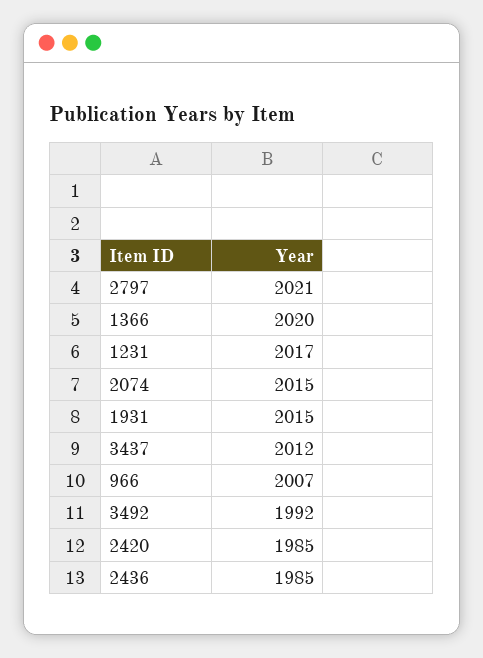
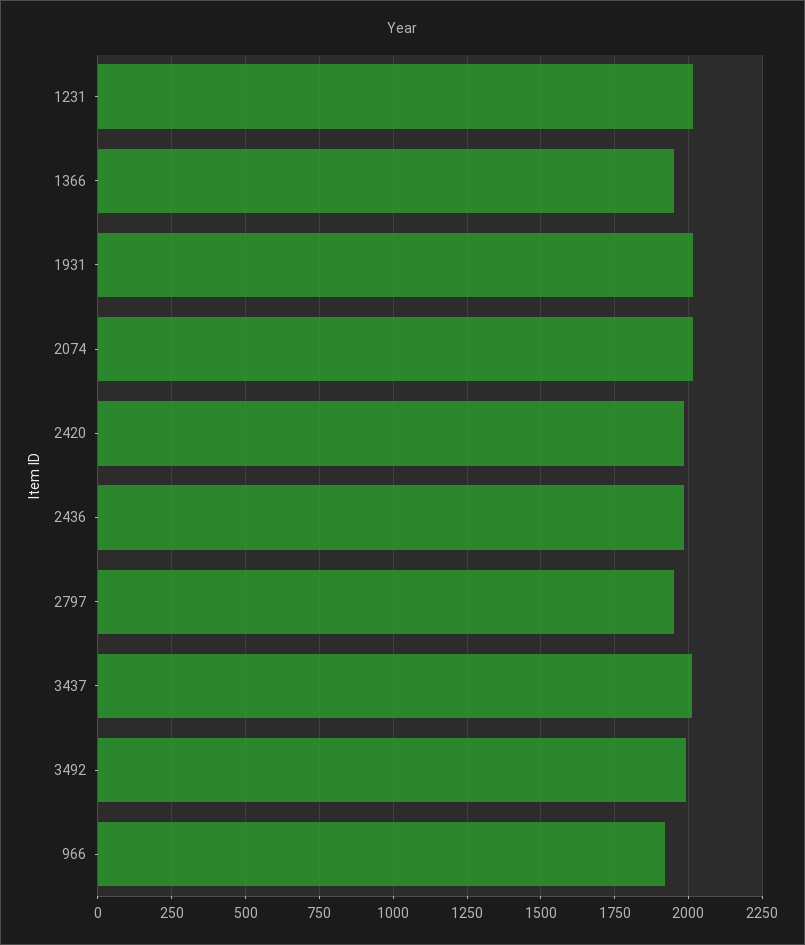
2797: 2021 -> 1950
1366: 2020 -> 1950
966: 2007 -> 1925

